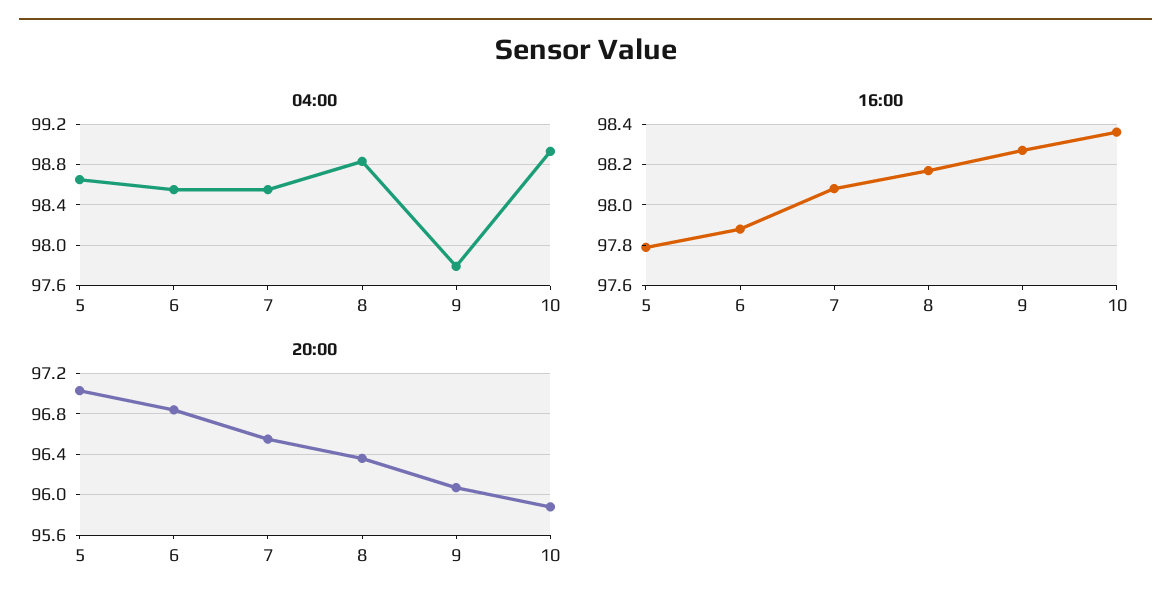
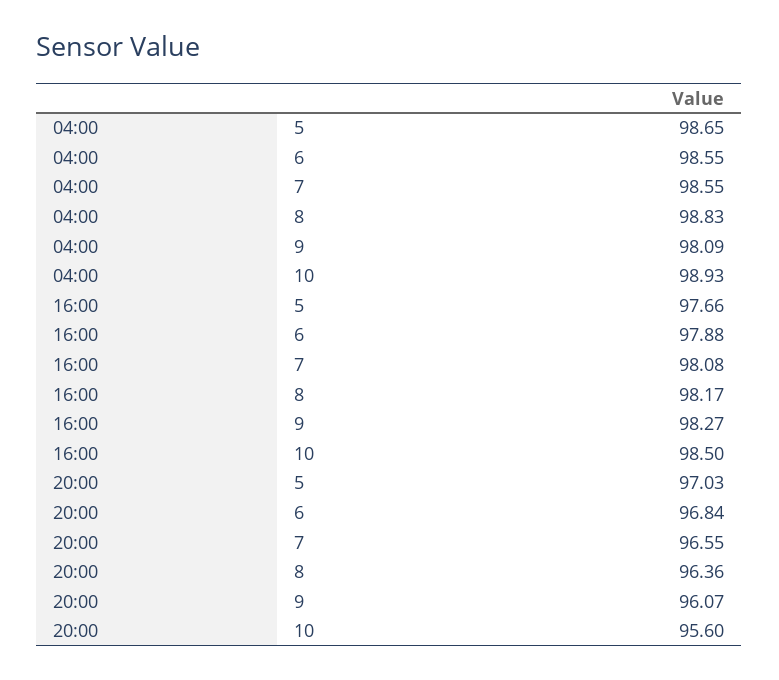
04:00, 9: 97.8 -> 98.09
16:00, 5: 97.8 -> 97.66
16:00, 10: 98.35 -> 98.5
20:00, 10: 95.9 -> 95.6

